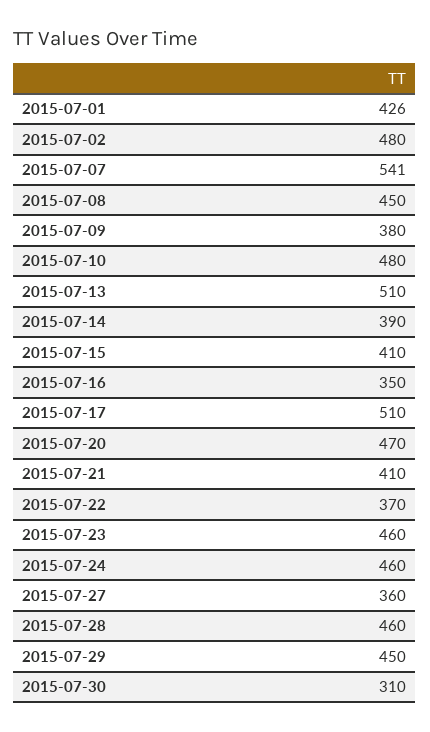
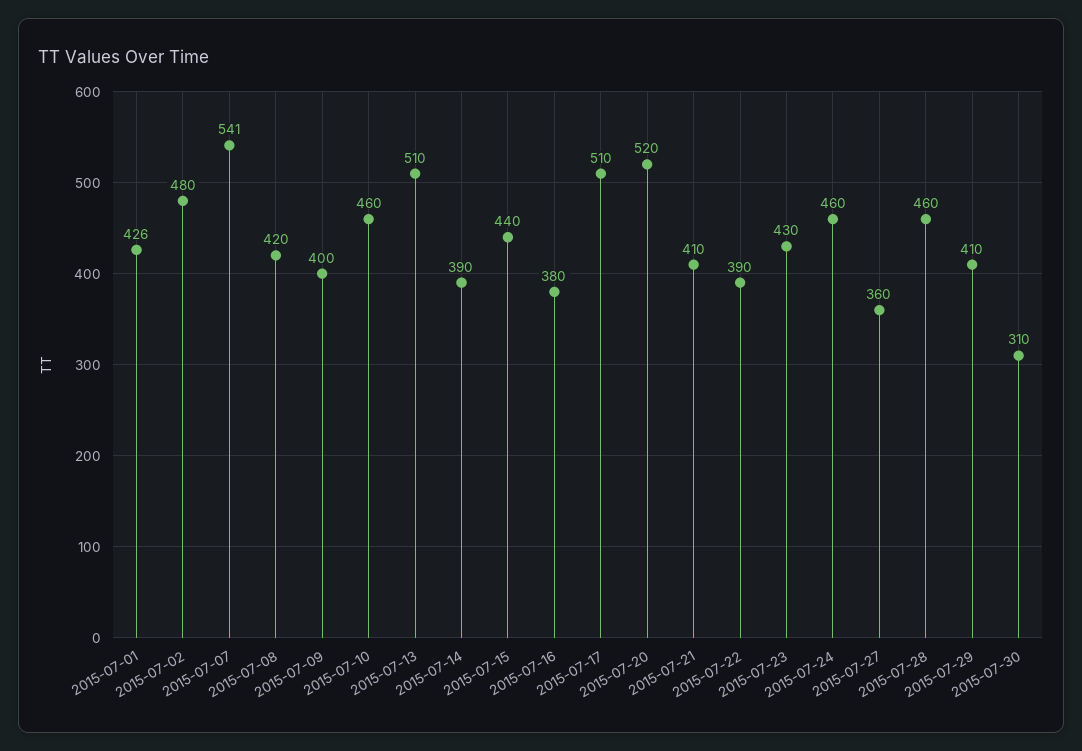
2015-07-08: 450 -> 420
2015-07-09: 380 -> 400
2015-07-10: 480 -> 460
2015-07-15: 410 -> 440
2015-07-16: 350 -> 380
2015-07-20: 470 -> 520
2015-07-22: 370 -> 390
2015-07-23: 460 -> 430
2015-07-29: 450 -> 410

